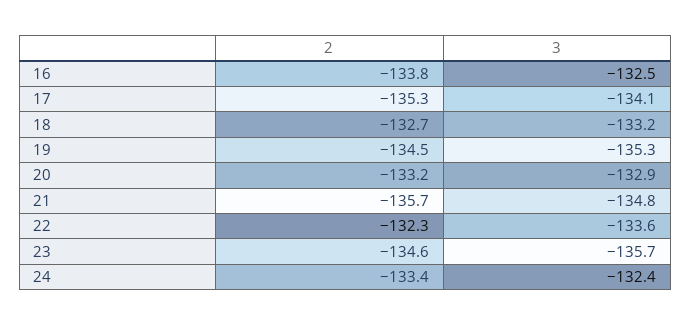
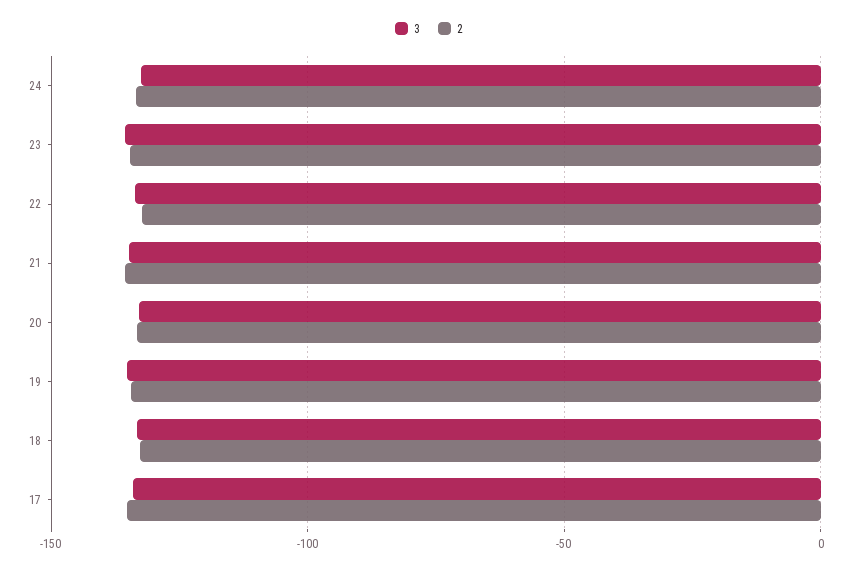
2, 16: -133.8 -> none
3, 16: -132.5 -> none

